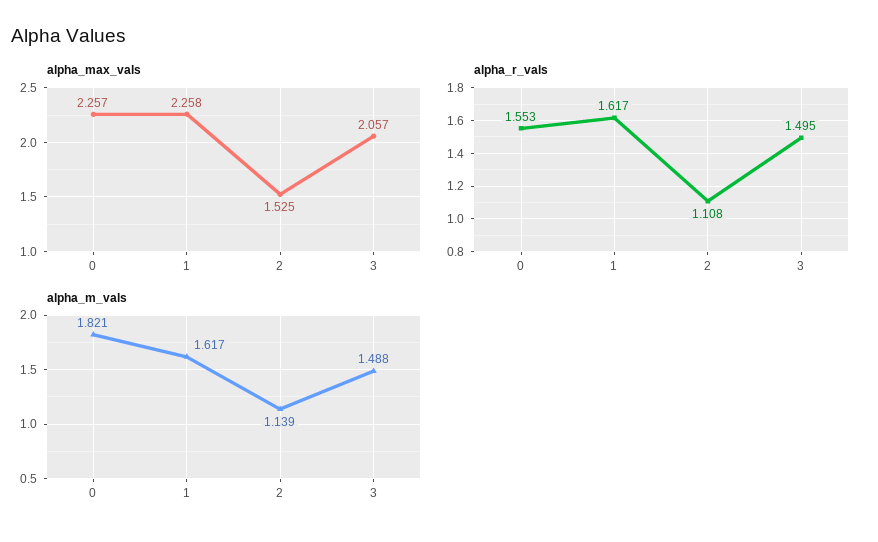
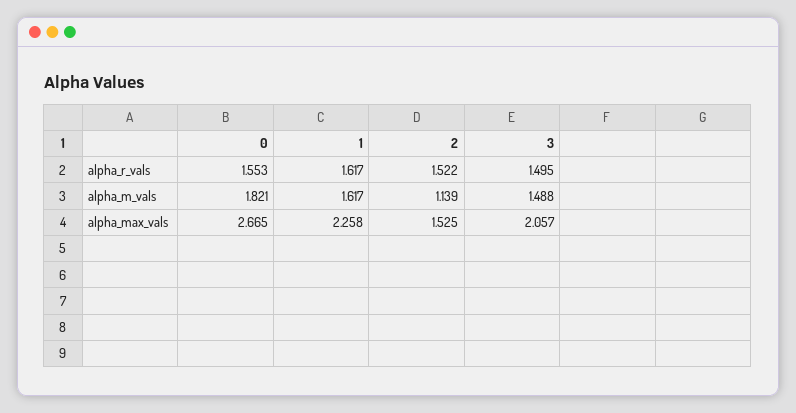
alpha_max_vals, 0: 2.257 -> 2.665
alpha_r_vals, 2: 1.108 -> 1.522

